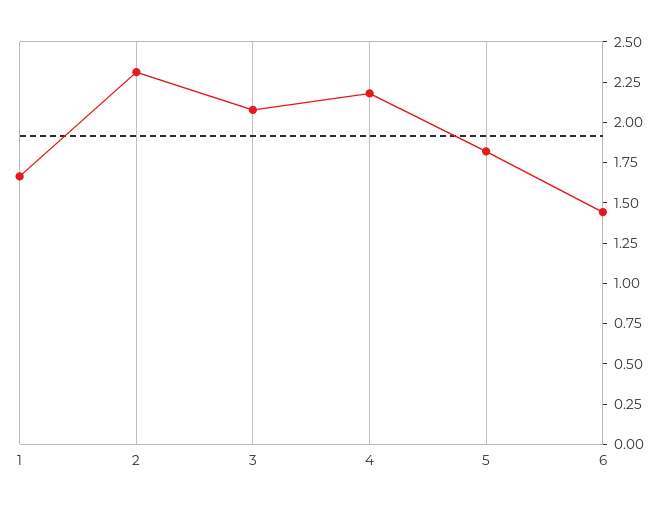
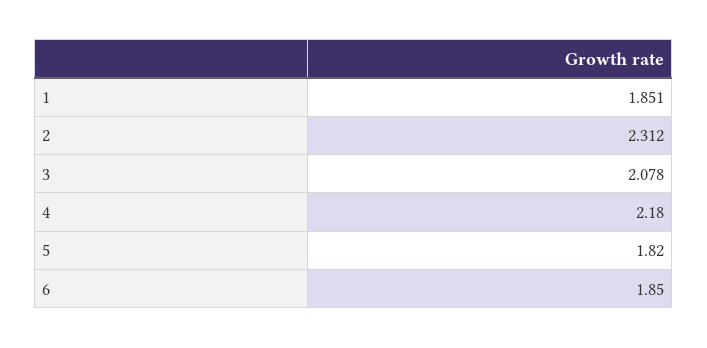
1: 1.65 -> 1.851
6: 1.45 -> 1.85

